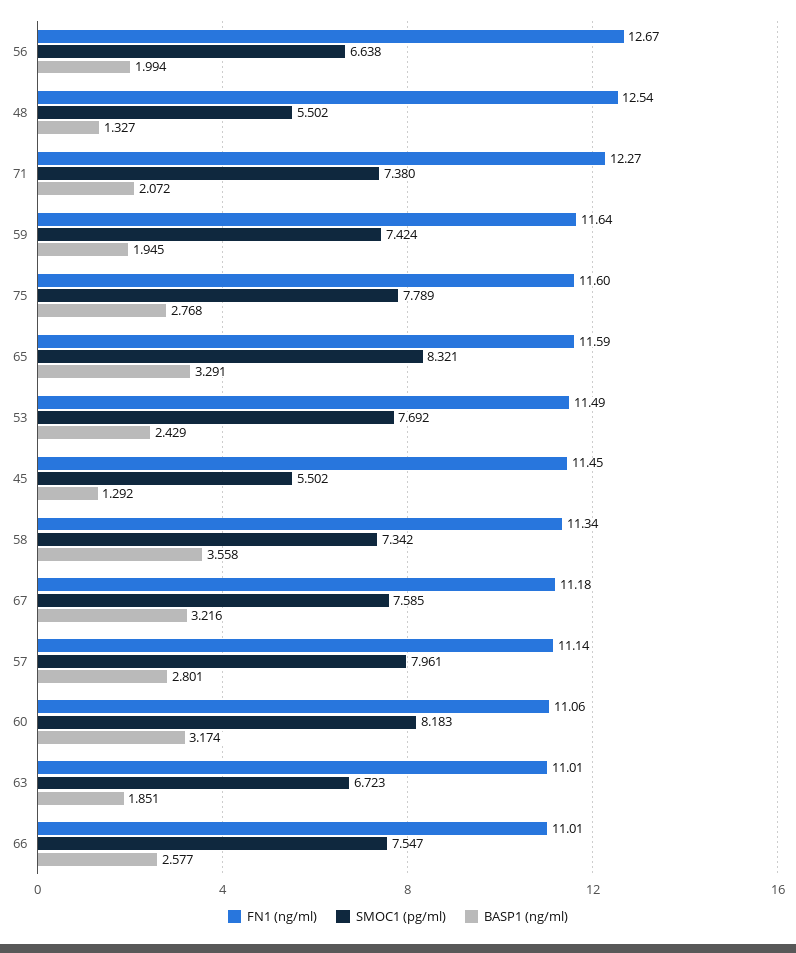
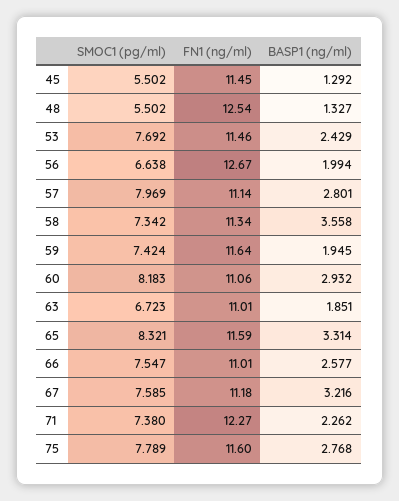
BASP1 (ng/ml), 71: 2.072 -> 2.262
BASP1 (ng/ml), 65: 3.291 -> 3.314
FN1 (ng/ml), 53: 11.49 -> 11.46
SMOC1 (pg/ml), 57: 7.961 -> 7.969
BASP1 (ng/ml), 60: 3.174 -> 2.932

